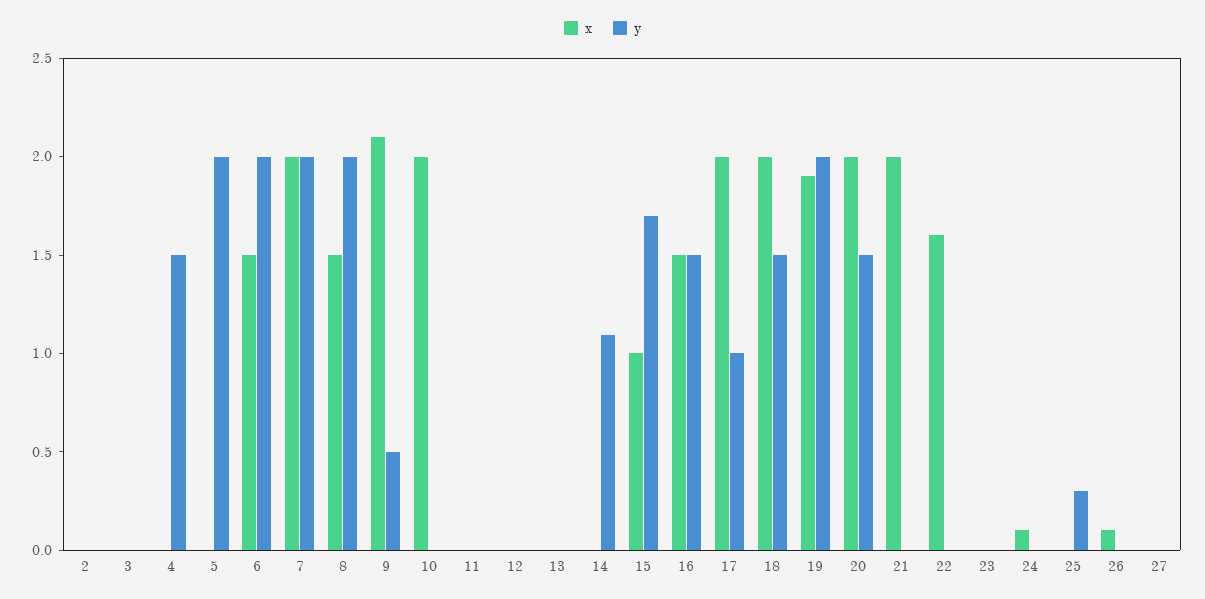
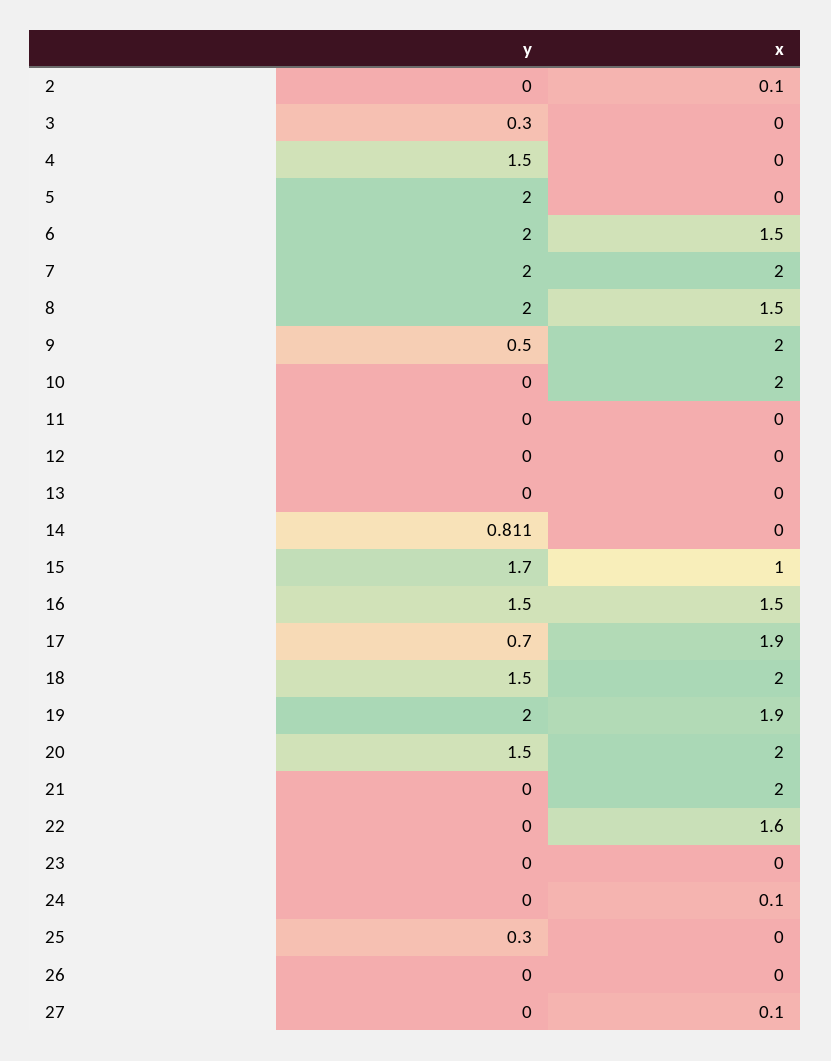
x, 2: 0 -> 0.1
y, 3: 0 -> 0.3
x, 9: 2.1 -> 2
y, 14: 1.1 -> 0.811
x, 17: 2 -> 1.9
y, 17: 1 -> 0.7
x, 26: 0.1 -> 0
x, 27: 0 -> 0.1

